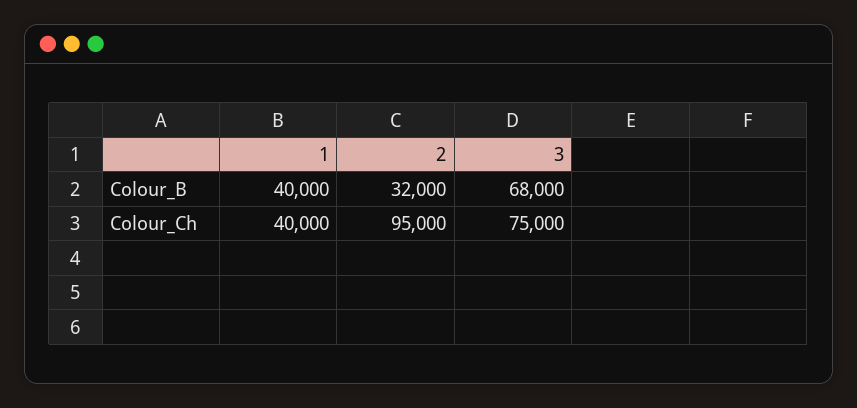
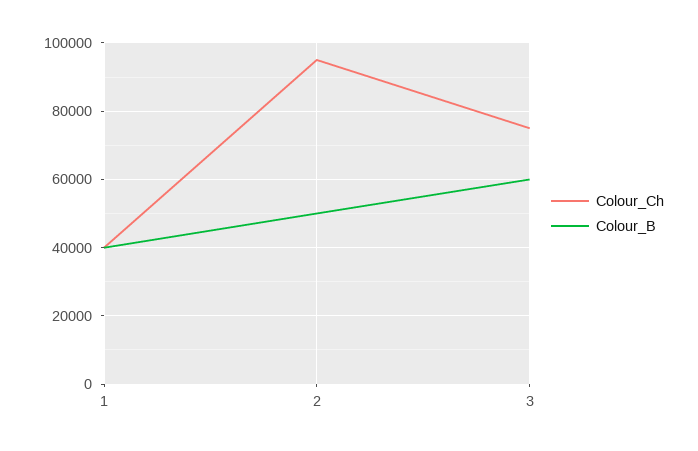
Colour_B, 2: 32000 -> 50000
Colour_B, 3: 68000 -> 60000

